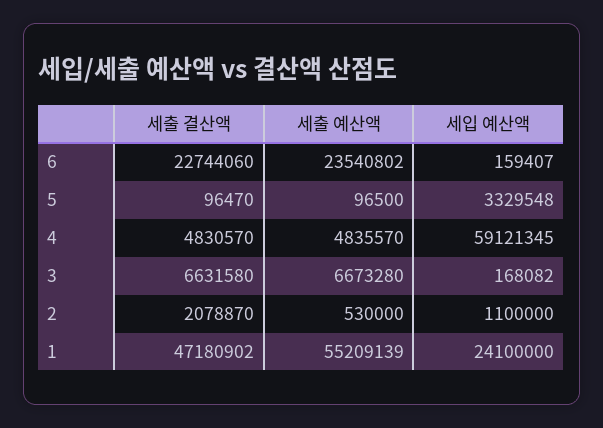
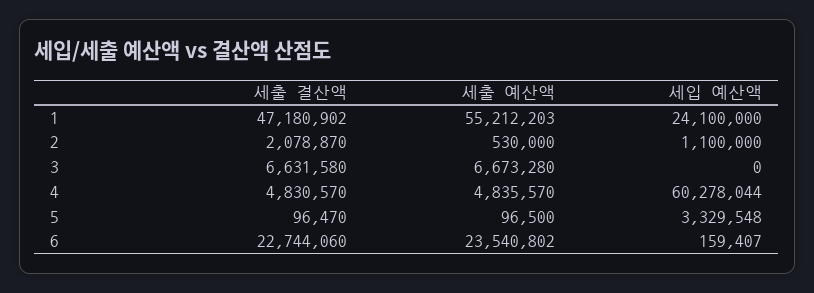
세입 예산액, 4: 59121345 -> 60278044
세입 예산액, 3: 168082 -> 0
세출 예산액, 1: 55209139 -> 55212203

